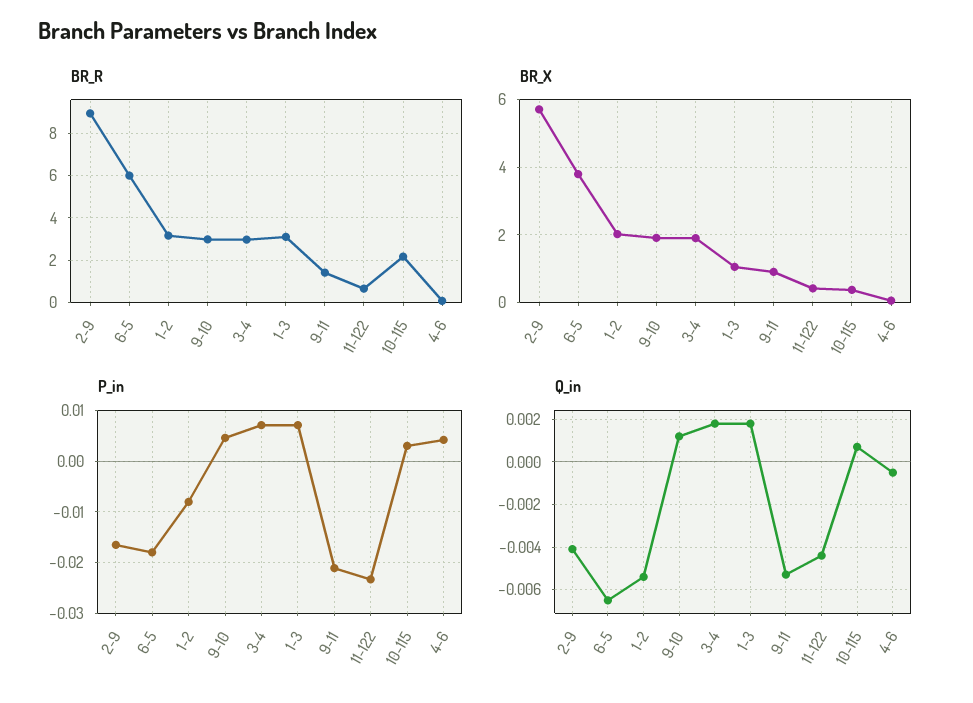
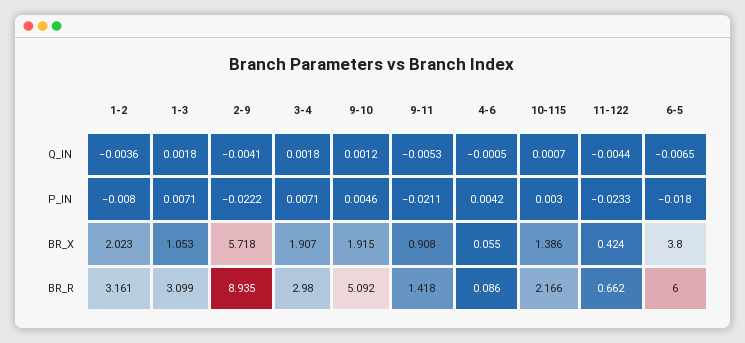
BR_R, 9-10: 3 -> 5.092
BR_X, 10-115: 0.4 -> 1.386
P_in, 2-9: -0.016 -> -0.0222
Q_in, 1-2: -0.0055 -> -0.0036

